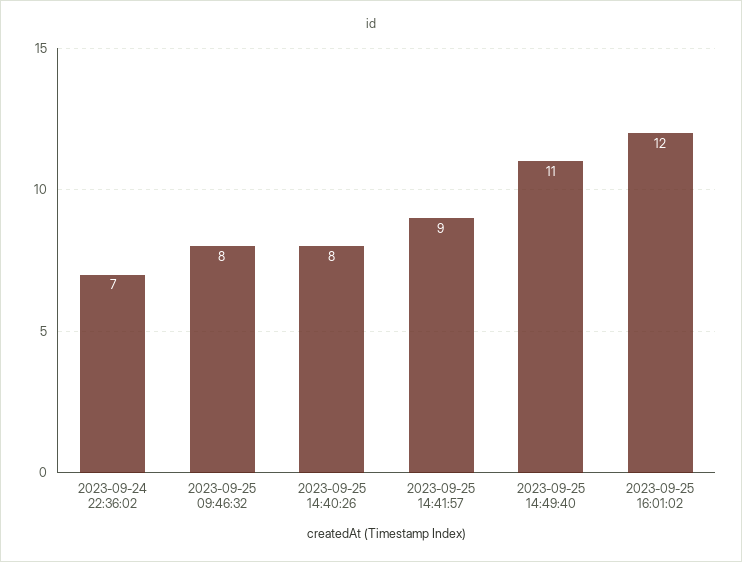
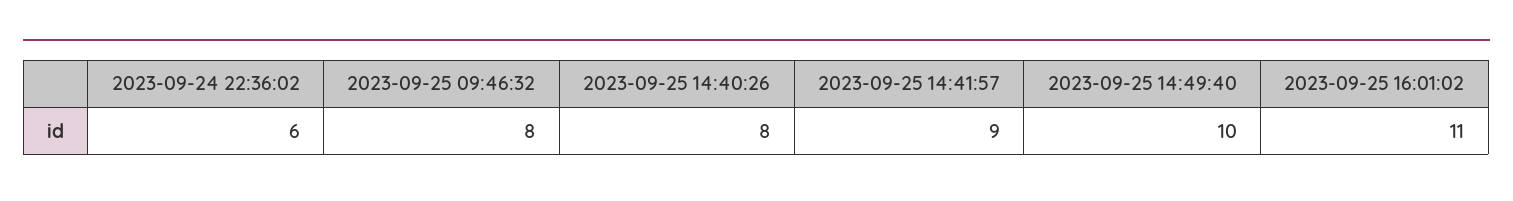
2023-09-24 22:36:02: 7 -> 6
2023-09-25 14:49:40: 11 -> 10
2023-09-25 16:01:02: 12 -> 11

